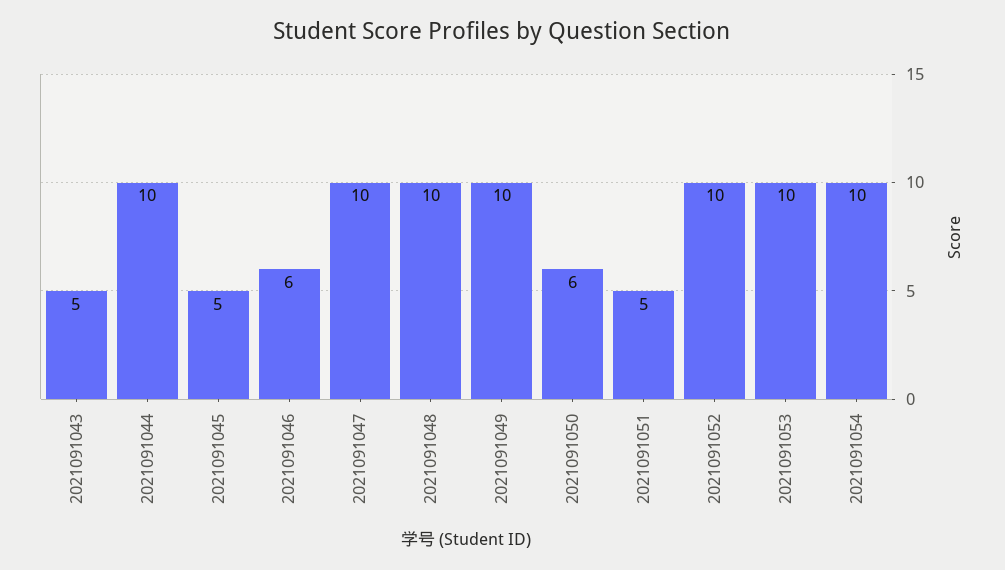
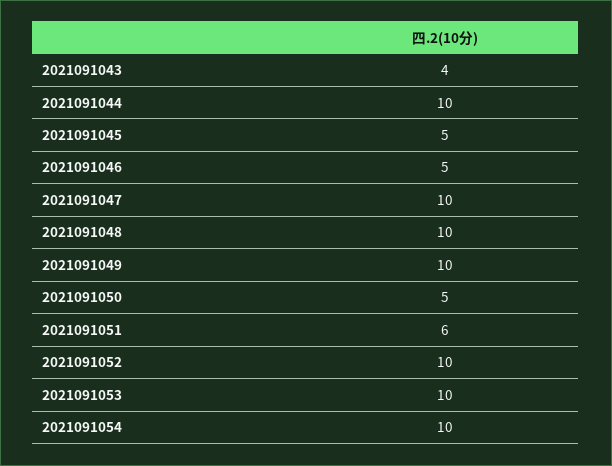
2021091043: 5 -> 4
2021091046: 6 -> 5
2021091050: 6 -> 5
2021091051: 5 -> 6

